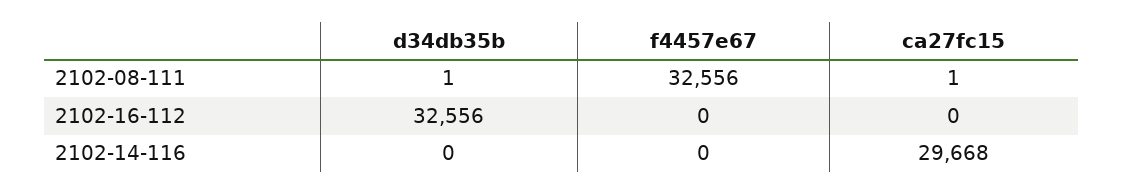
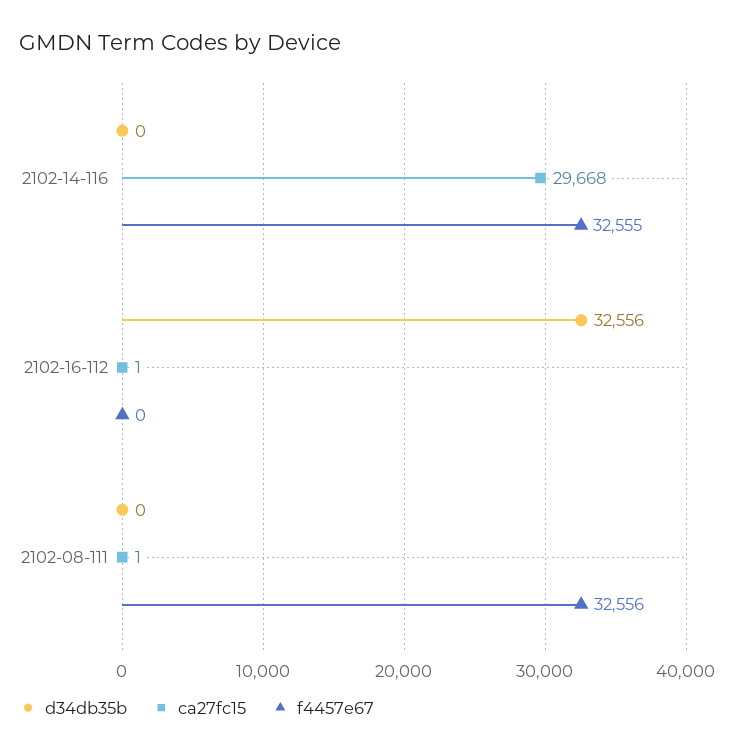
d34db35b, 2102-08-111: 1 -> 0
ca27fc15, 2102-16-112: 0 -> 1
f4457e67, 2102-14-116: 0 -> 32555

